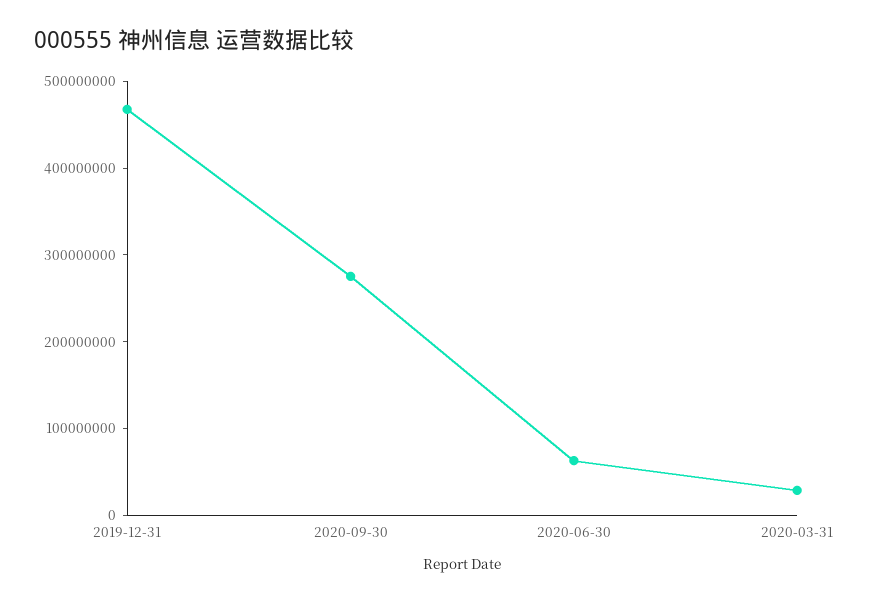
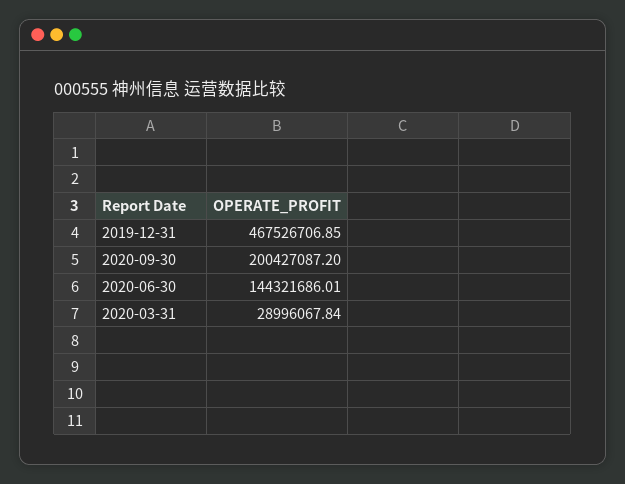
2020-09-30: 280000000 -> 200427087.2
2020-06-30: 60000000 -> 144321686.01

